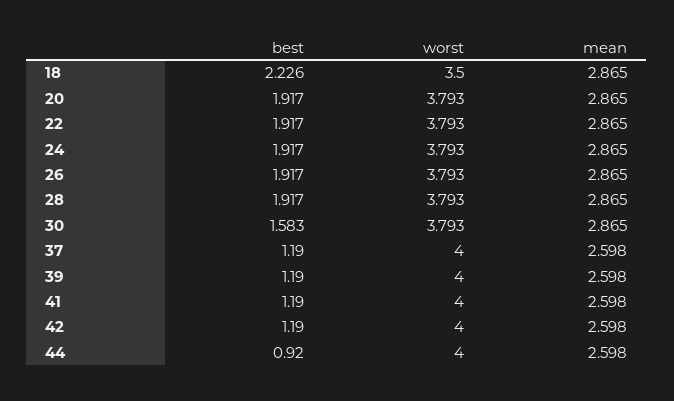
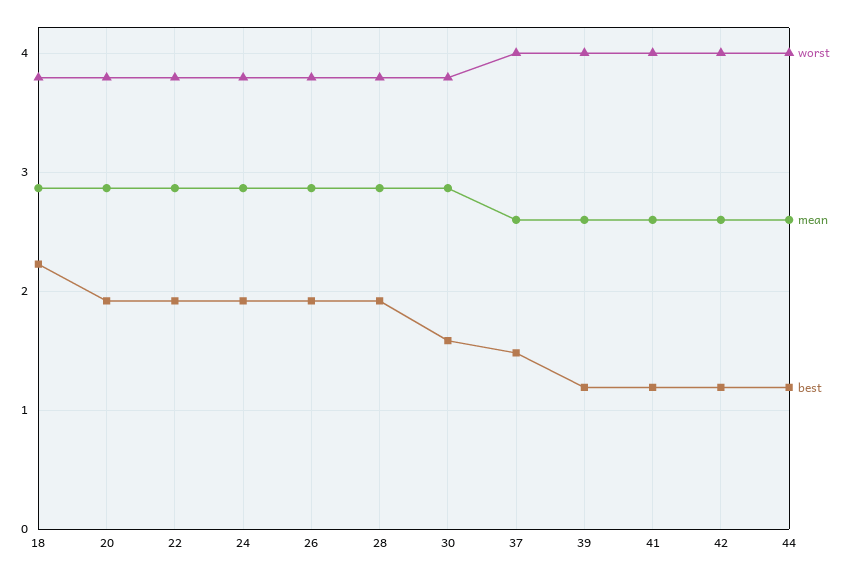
worst, 18: 3.5 -> 3.8
best, 37: 1.19 -> 1.5
best, 44: 0.92 -> 1.2

